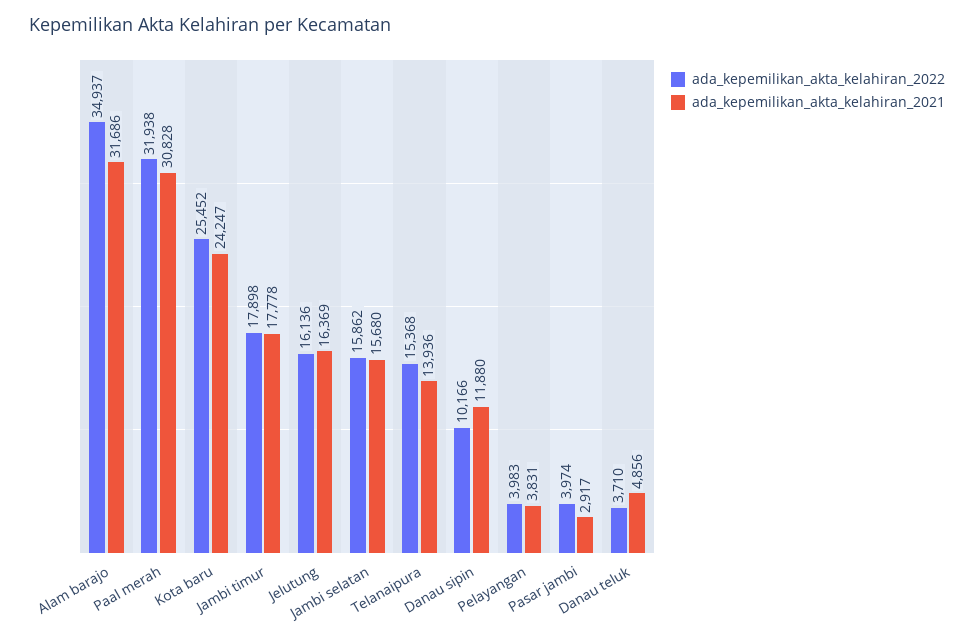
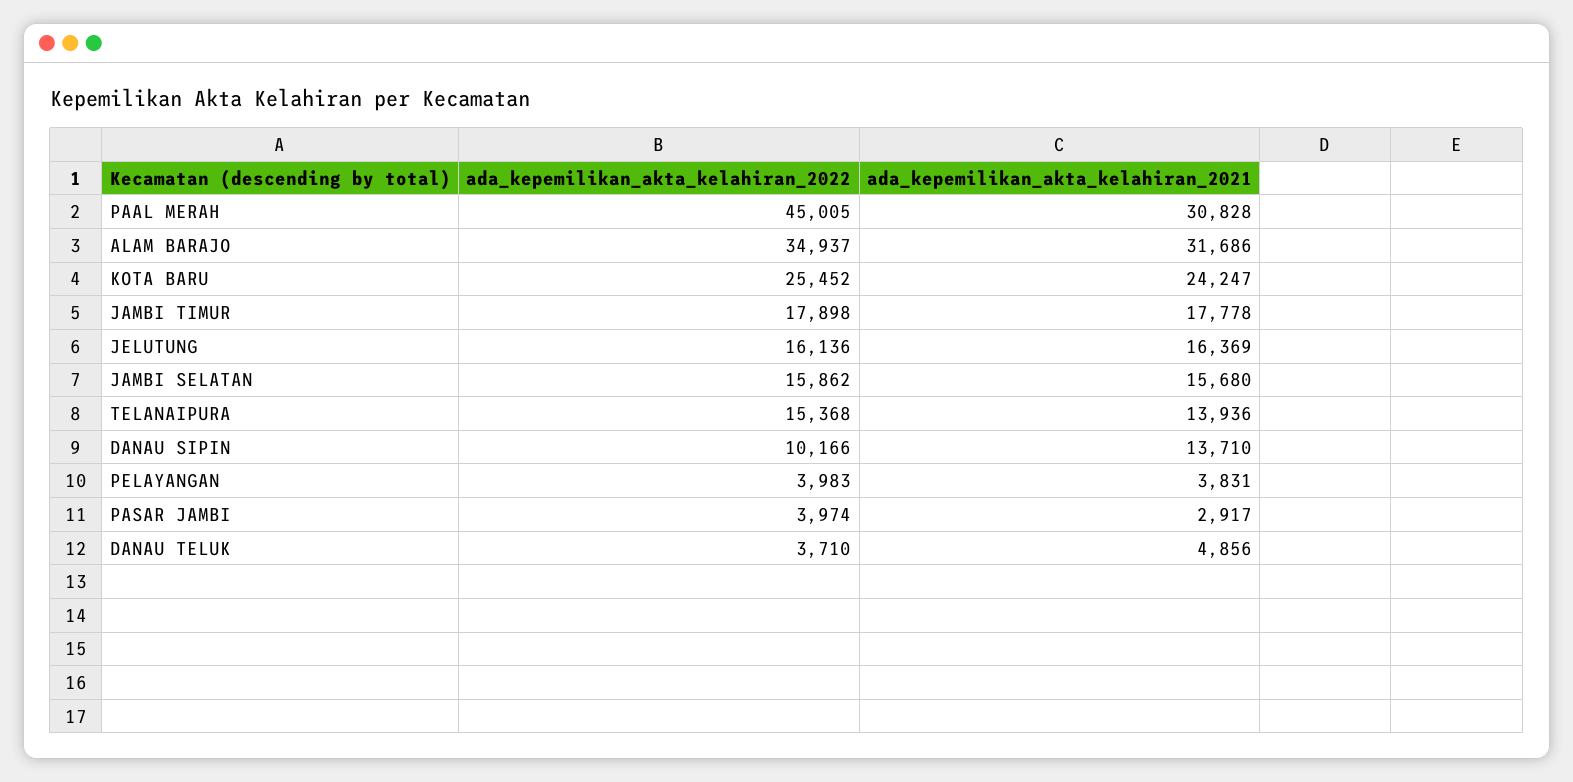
ada_kepemilikan_akta_kelahiran_2022, Paal merah: 31938 -> 45005
ada_kepemilikan_akta_kelahiran_2021, Danau sipin: 11880 -> 13710

